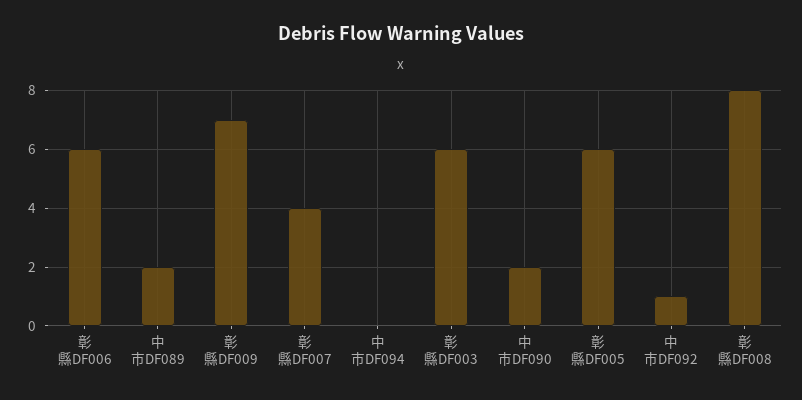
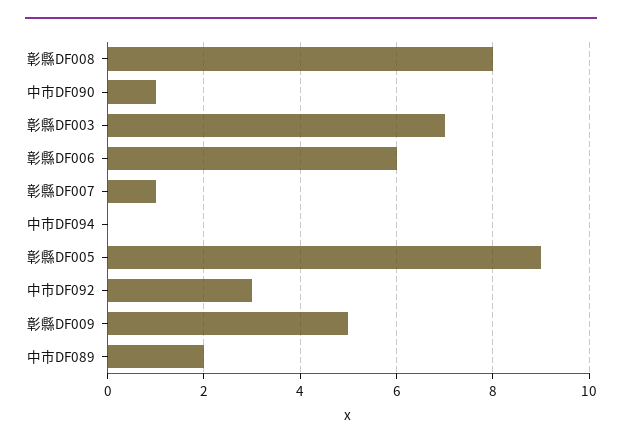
彰縣DF009: 7 -> 5
彰縣DF007: 4 -> 1
彰縣DF003: 6 -> 7
中市DF090: 2 -> 1
彰縣DF005: 6 -> 9
中市DF092: 1 -> 3

